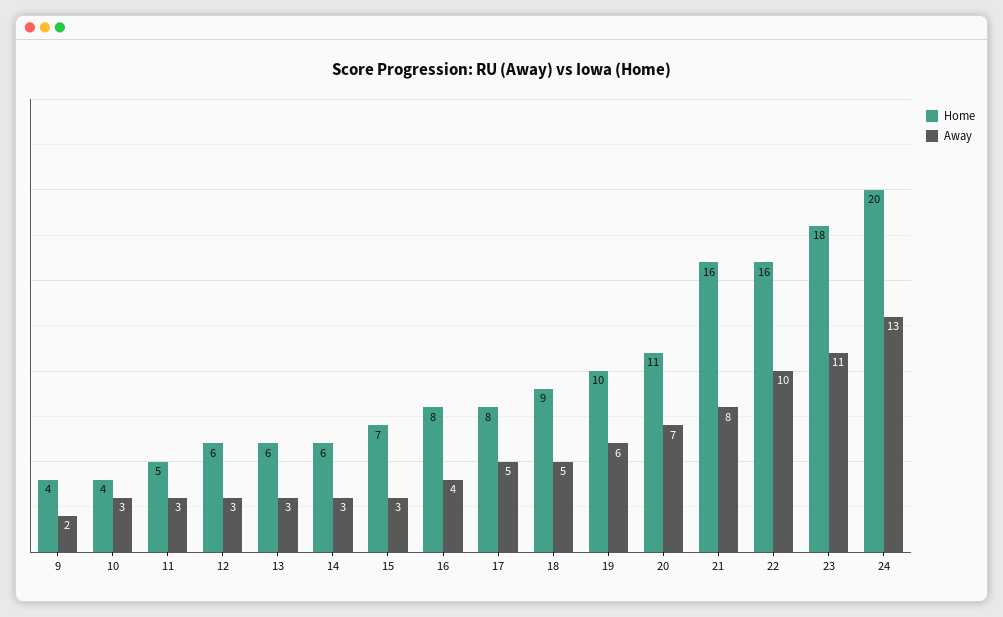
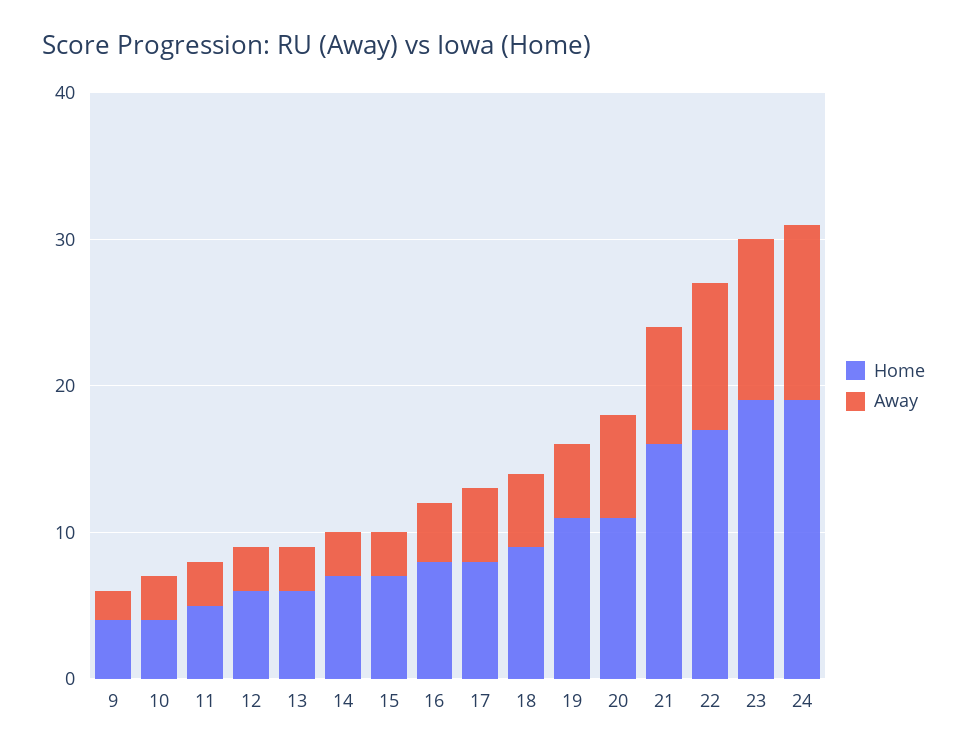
Home, 14: 6 -> 7
Home, 19: 10 -> 11
Away, 19: 6 -> 5
Home, 22: 16 -> 17
Home, 23: 18 -> 19
Home, 24: 20 -> 19
Away, 24: 13 -> 12

